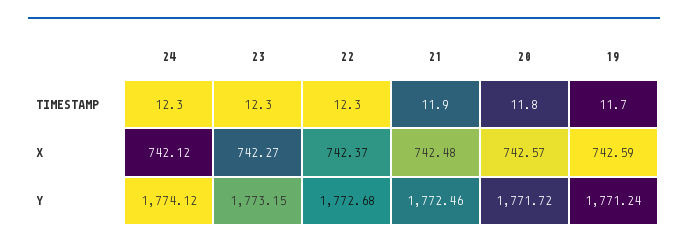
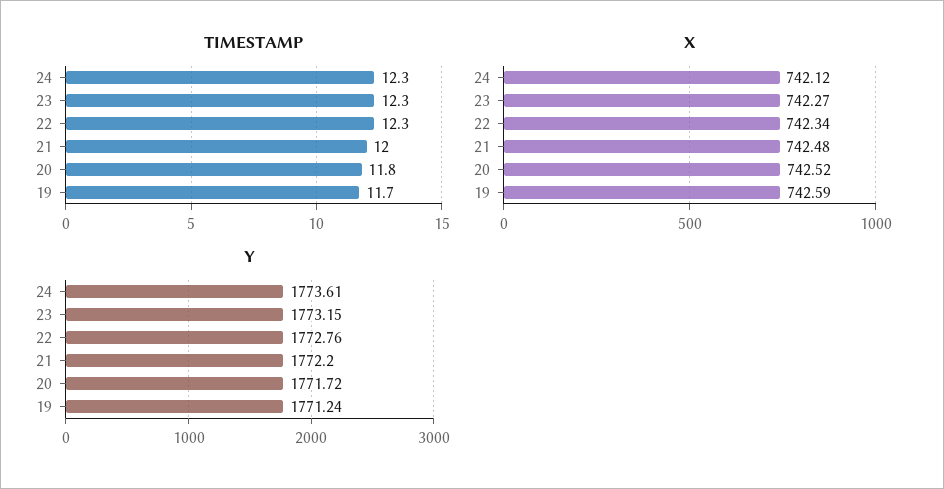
TIMESTAMP, 21: 11.9 -> 12
X, 22: 742.37 -> 742.34
X, 20: 742.57 -> 742.52
Y, 24: 1774.12 -> 1773.61
Y, 22: 1772.68 -> 1772.76
Y, 21: 1772.46 -> 1772.2

